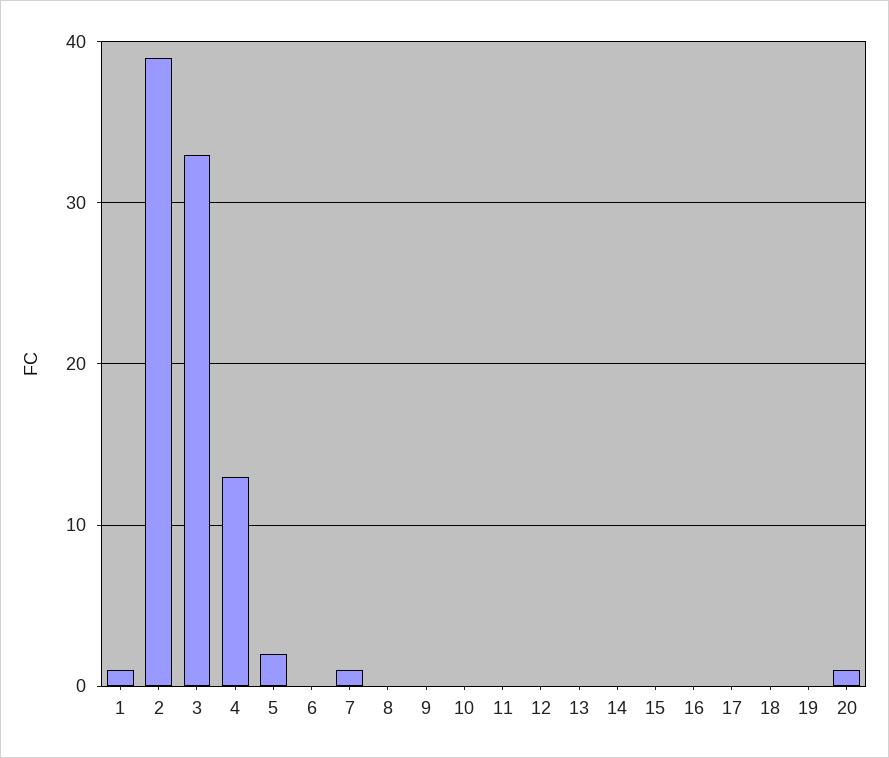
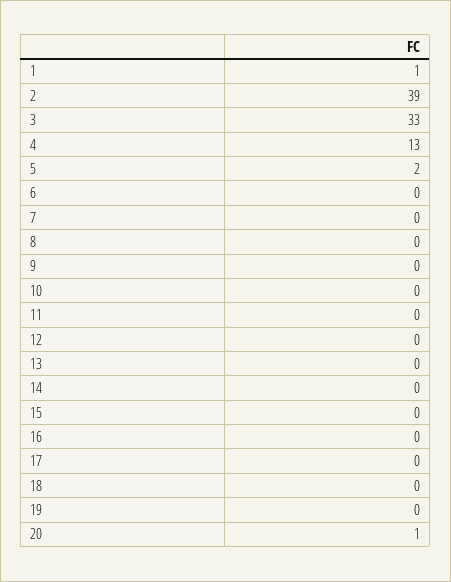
7: 1 -> 0

